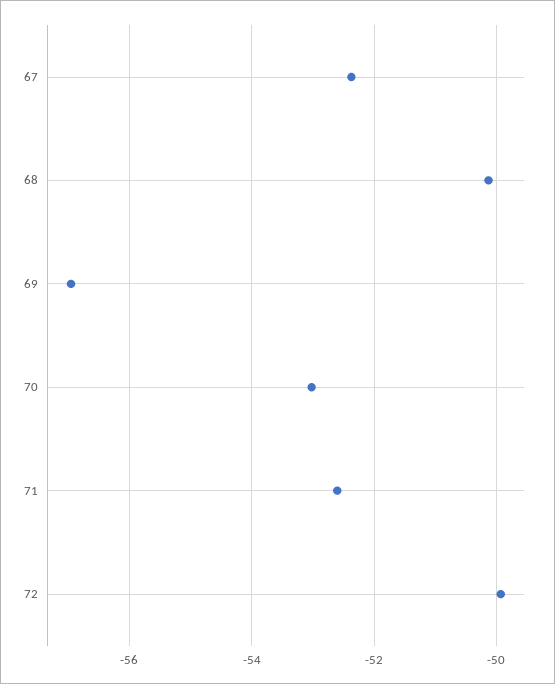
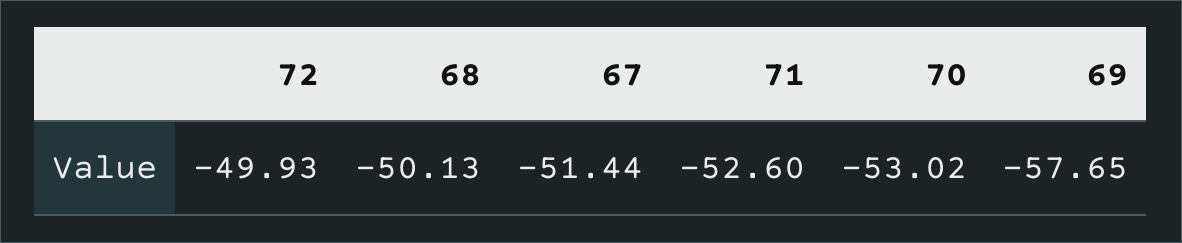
67: -52.4 -> -51.44
69: -57 -> -57.65

